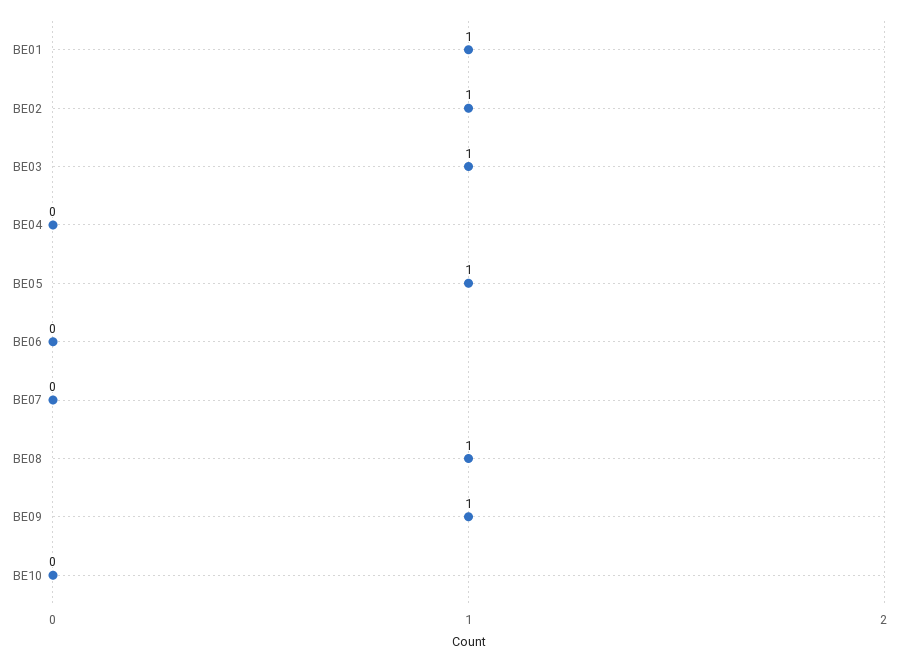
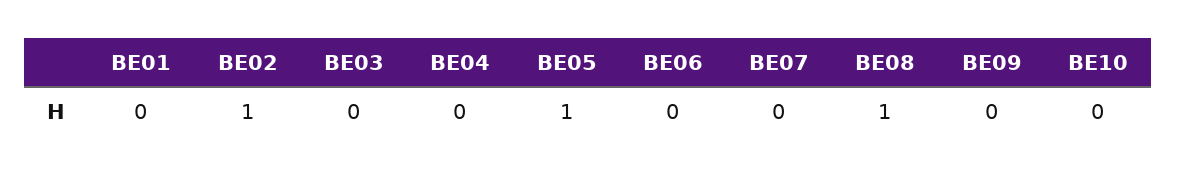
BE01: 1 -> 0
BE03: 1 -> 0
BE09: 1 -> 0

